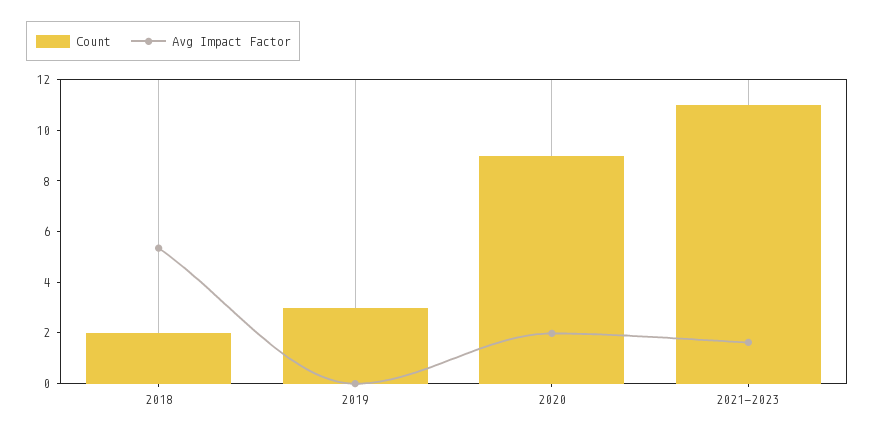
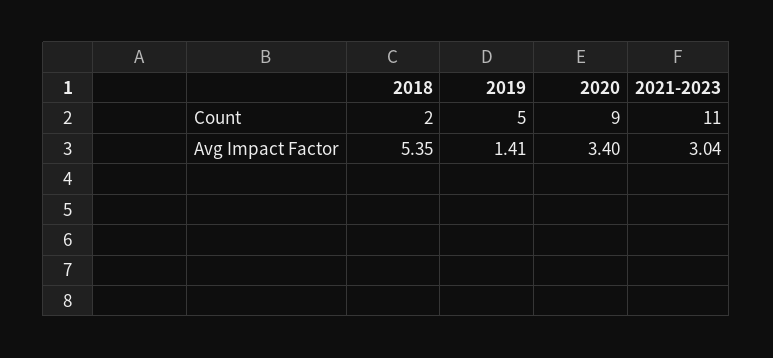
Count, 2019: 3 -> 5
Avg Impact Factor, 2019: 0 -> 1.41
Avg Impact Factor, 2020: 2 -> 3.4
Avg Impact Factor, 2021-2023: 1.5 -> 3.04

